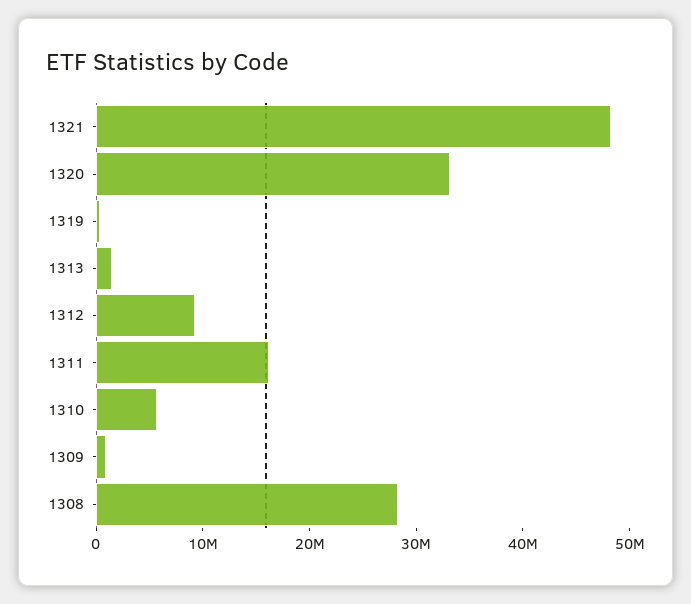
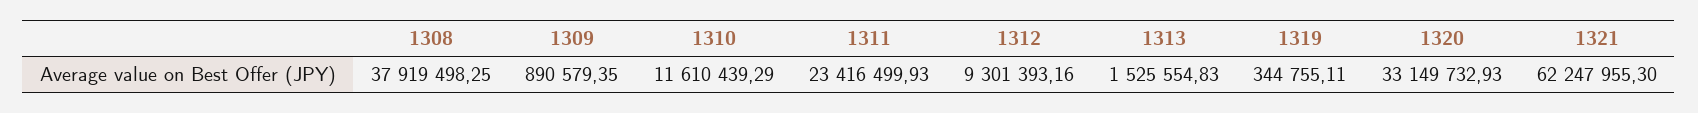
1321: 48000000 -> 62247955.3
1311: 16000000 -> 23416499.93
1310: 6000000 -> 11610439.29
1308: 28000000 -> 37919498.25

